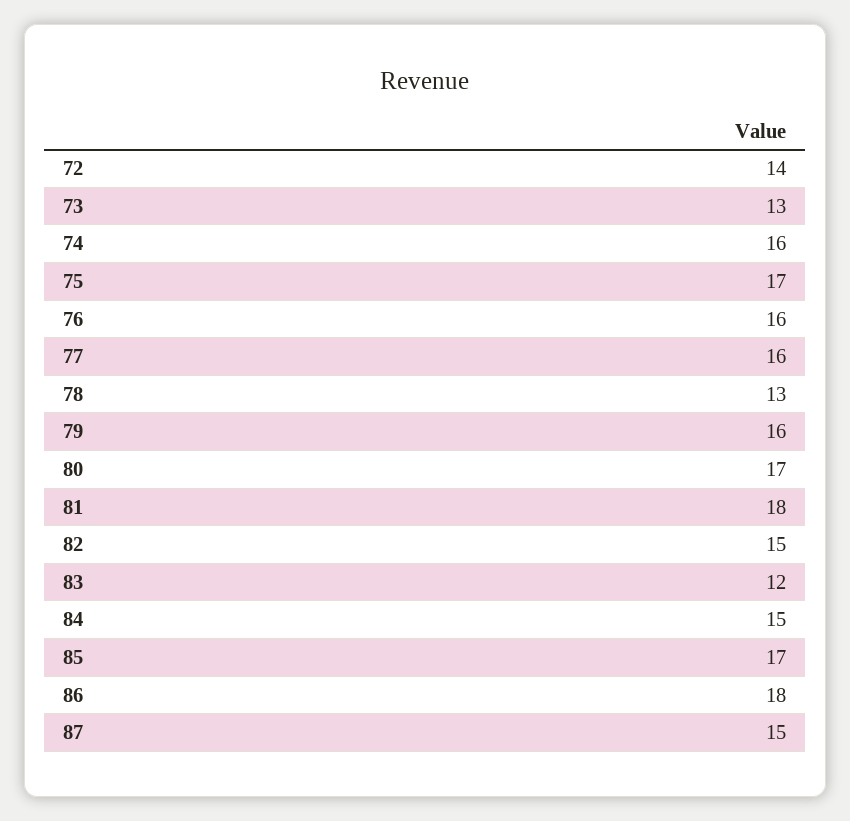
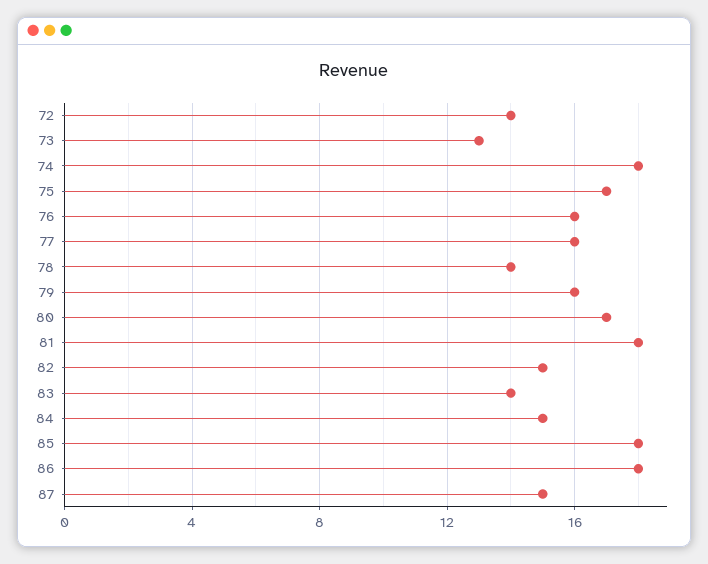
74: 16 -> 18
78: 13 -> 14
83: 12 -> 14
85: 17 -> 18

